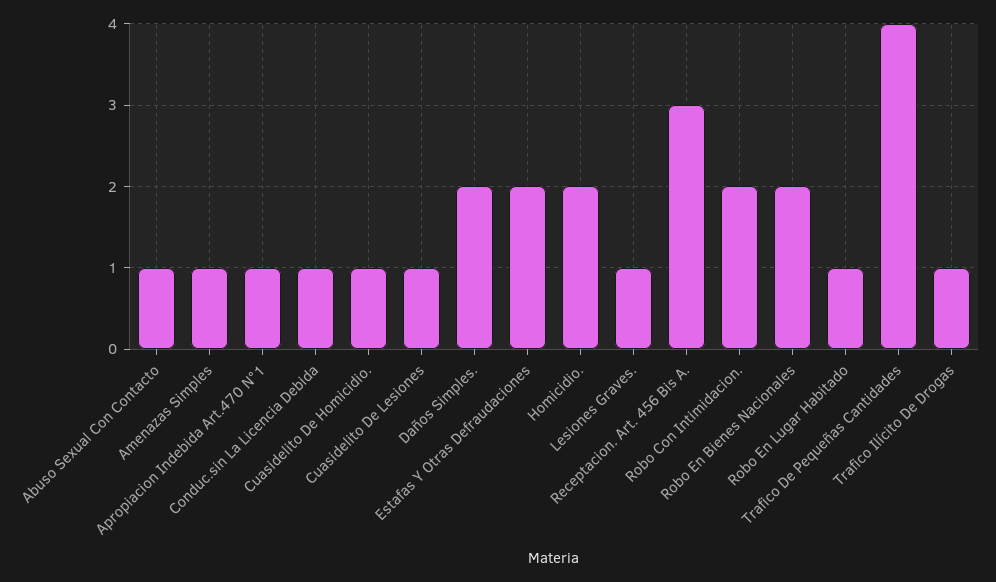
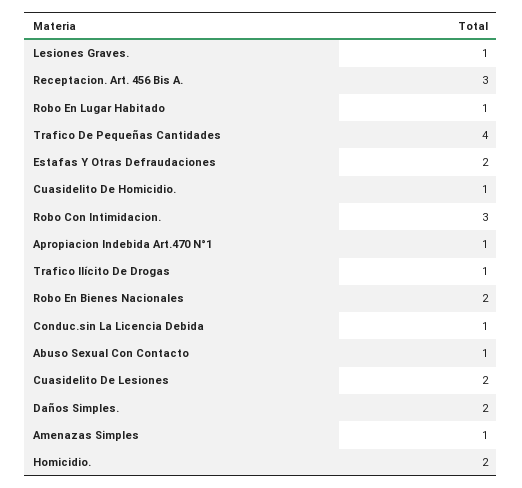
Cuasidelito De Lesiones: 1 -> 2
Robo Con Intimidacion.: 2 -> 3

